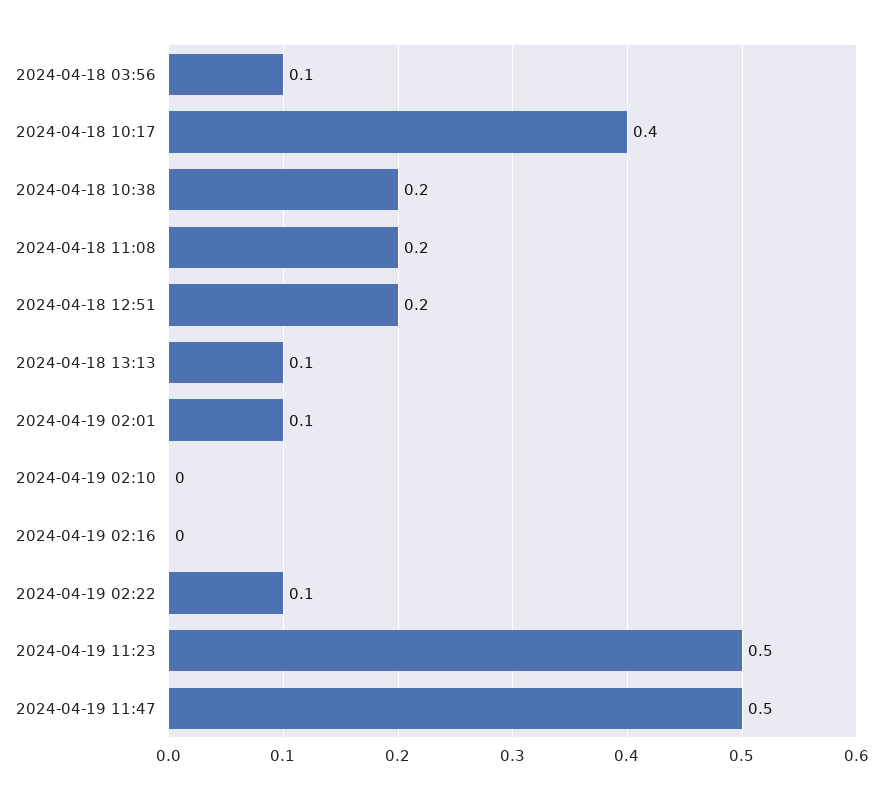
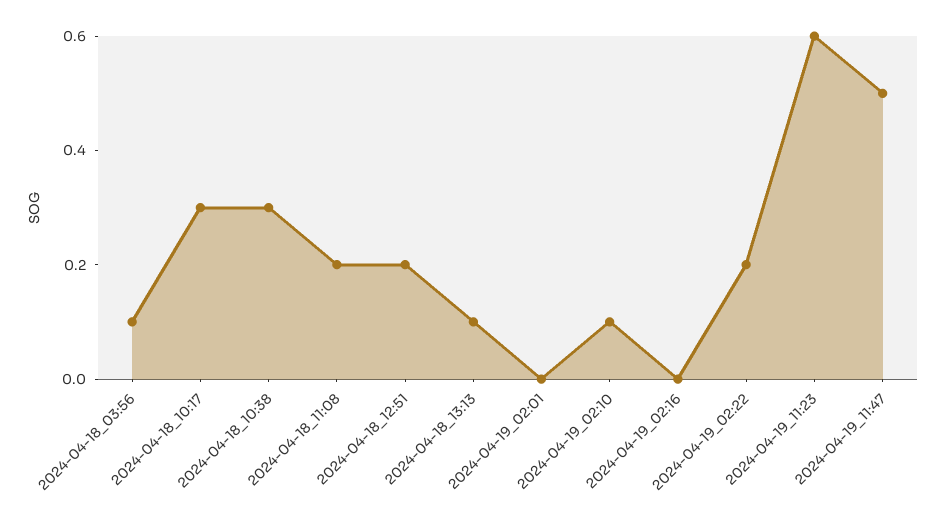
2024-04-18 10:17: 0.4 -> 0.3
2024-04-18 10:38: 0.2 -> 0.3
2024-04-19 02:01: 0.1 -> 0
2024-04-19 02:10: 0 -> 0.1
2024-04-19 02:22: 0.1 -> 0.2
2024-04-19 11:23: 0.5 -> 0.6

